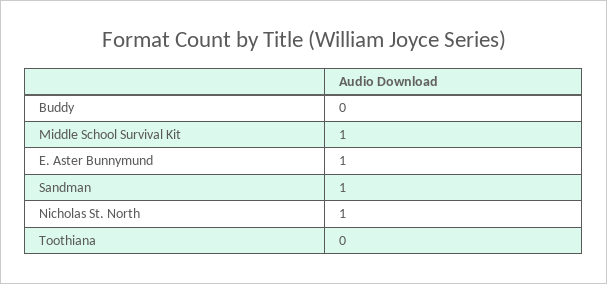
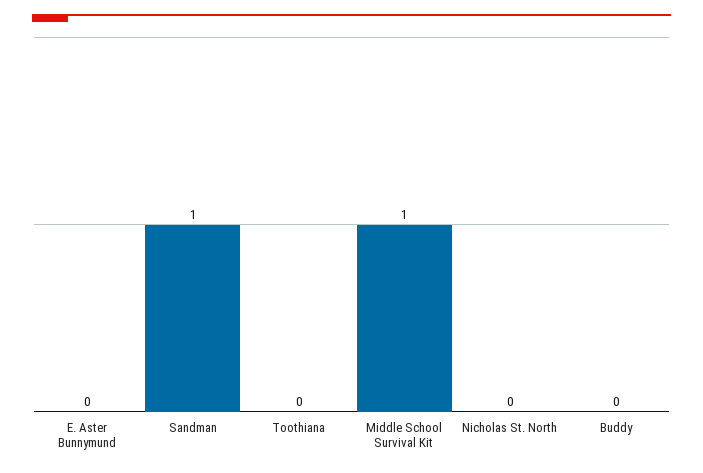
E. Aster Bunnymund: 1 -> 0
Nicholas St. North: 1 -> 0

